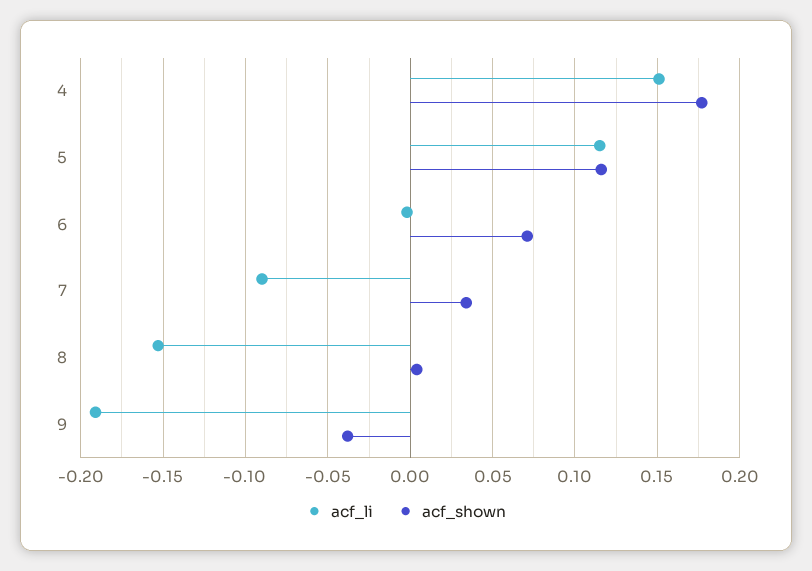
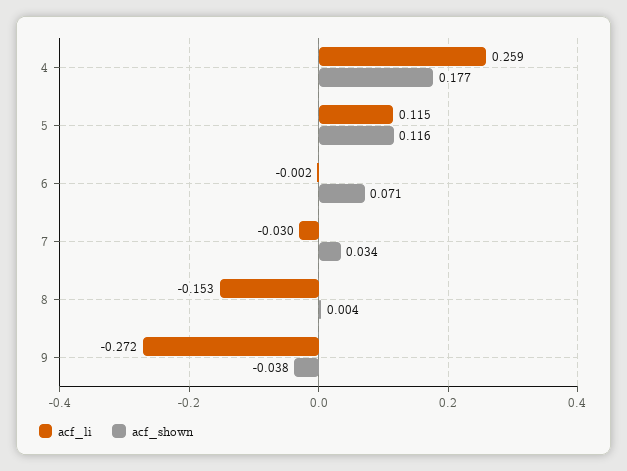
acf_li, 4: 0.15 -> 0.259
acf_li, 7: -0.09 -> -0.03
acf_li, 9: -0.19 -> -0.272

